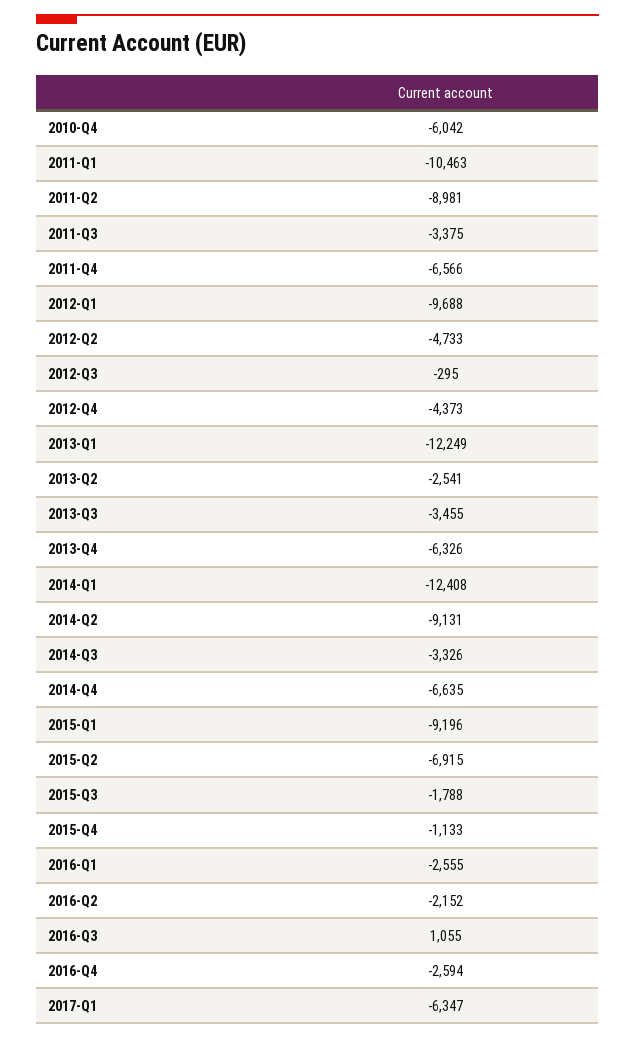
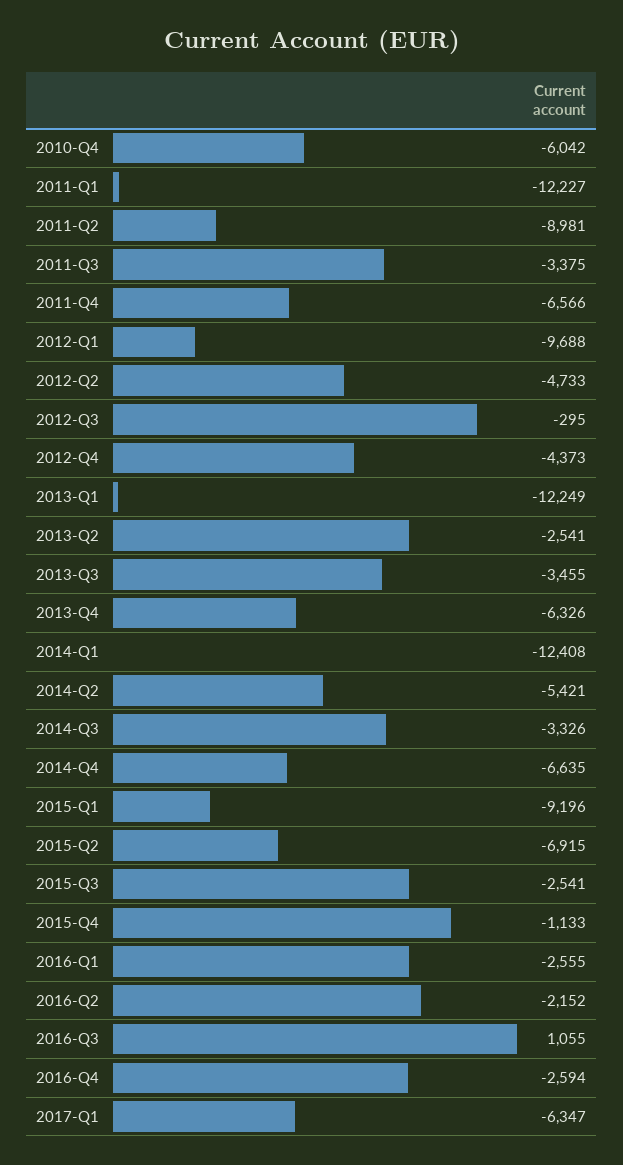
2011-Q1: -10463 -> -12227
2014-Q2: -9131 -> -5421
2015-Q3: -1788 -> -2541

